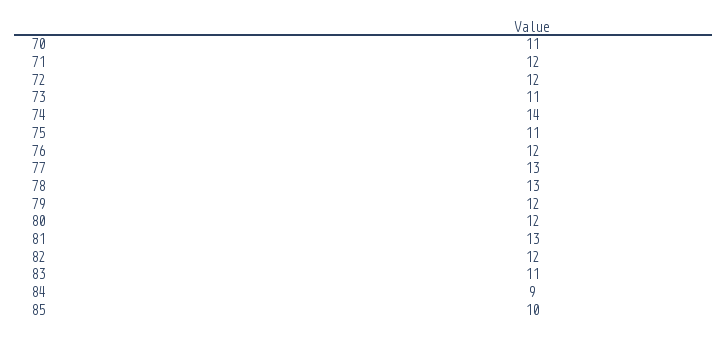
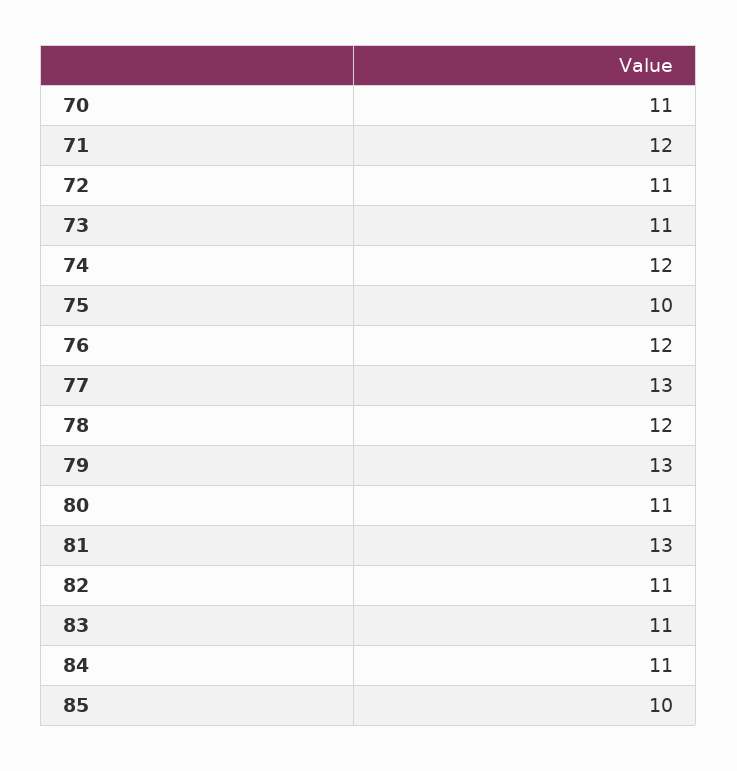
72: 12 -> 11
74: 14 -> 12
75: 11 -> 10
78: 13 -> 12
79: 12 -> 13
80: 12 -> 11
82: 12 -> 11
84: 9 -> 11

